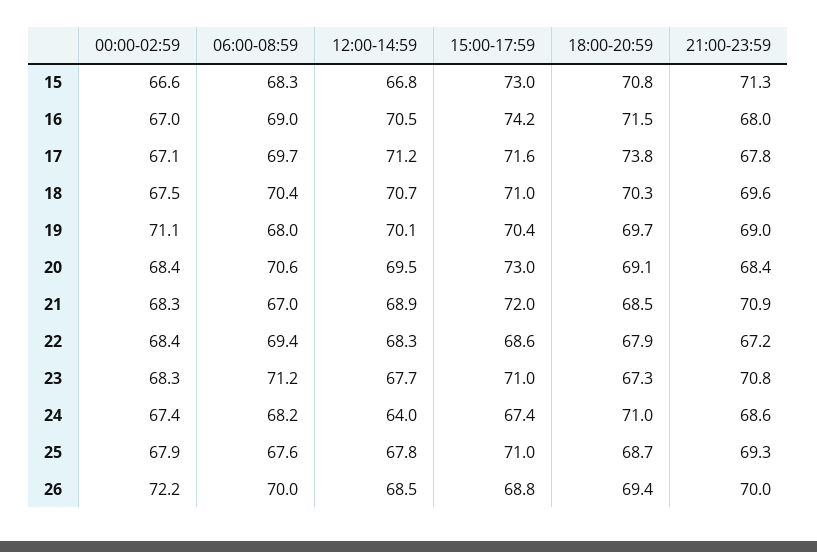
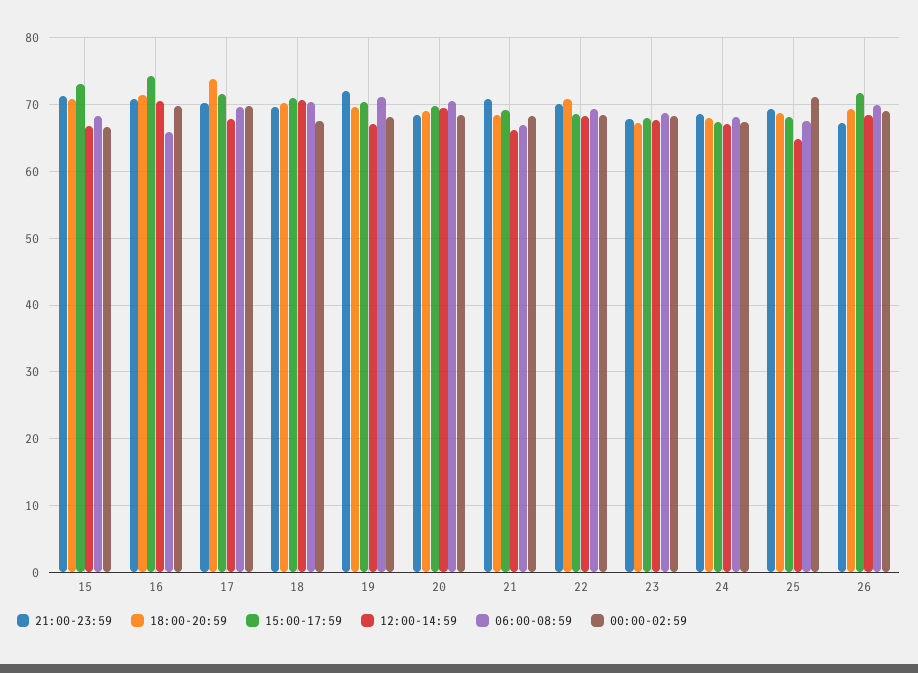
00:00-02:59, 16: 67 -> 70
06:00-08:59, 16: 69 -> 66
21:00-23:59, 16: 68 -> 71
00:00-02:59, 17: 67.1 -> 70
12:00-14:59, 17: 71.2 -> 68
21:00-23:59, 17: 67.8 -> 70
00:00-02:59, 19: 71.1 -> 68
06:00-08:59, 19: 68 -> 71
12:00-14:59, 19: 70.1 -> 67
21:00-23:59, 19: 69 -> 72
15:00-17:59, 20: 73 -> 70
12:00-14:59, 21: 68.9 -> 66
15:00-17:59, 21: 72 -> 69
18:00-20:59, 22: 67.9 -> 71
21:00-23:59, 22: 67.2 -> 70
06:00-08:59, 23: 71.2 -> 69
15:00-17:59, 23: 71 -> 68
21:00-23:59, 23: 70.8 -> 68
12:00-14:59, 24: 64 -> 67
18:00-20:59, 24: 71 -> 68
00:00-02:59, 25: 67.9 -> 71
12:00-14:59, 25: 67.8 -> 65
15:00-17:59, 25: 71 -> 68
00:00-02:59, 26: 72.2 -> 69
15:00-17:59, 26: 68.8 -> 72
21:00-23:59, 26: 70 -> 67

